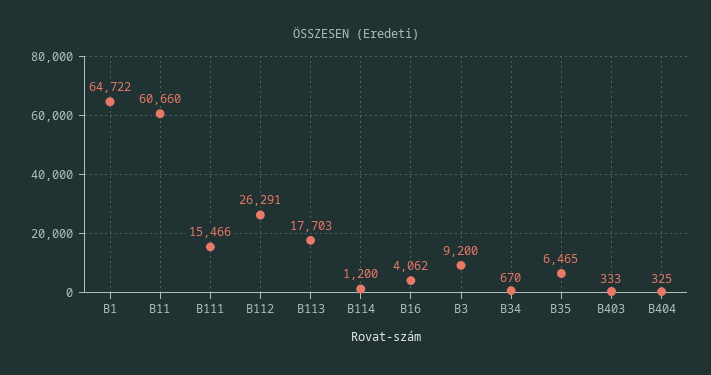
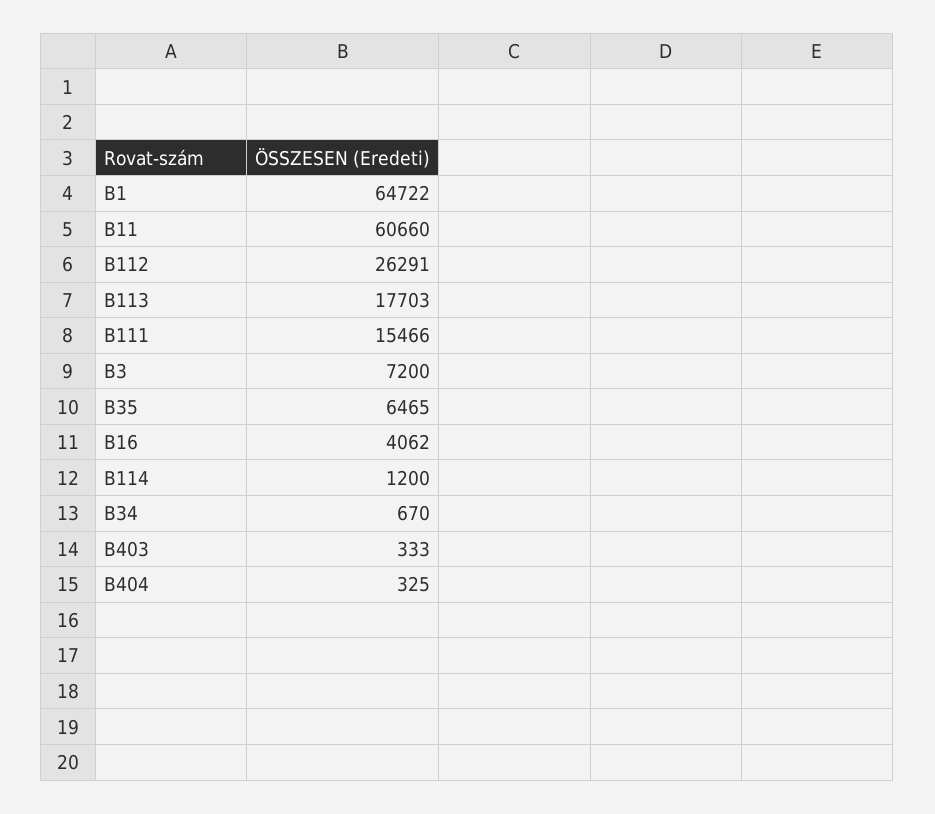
B3: 9200 -> 7200

